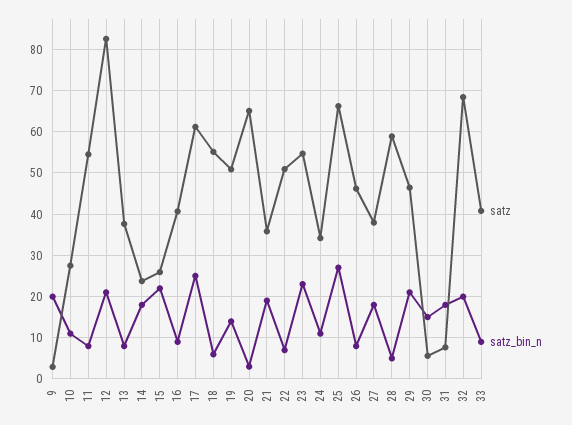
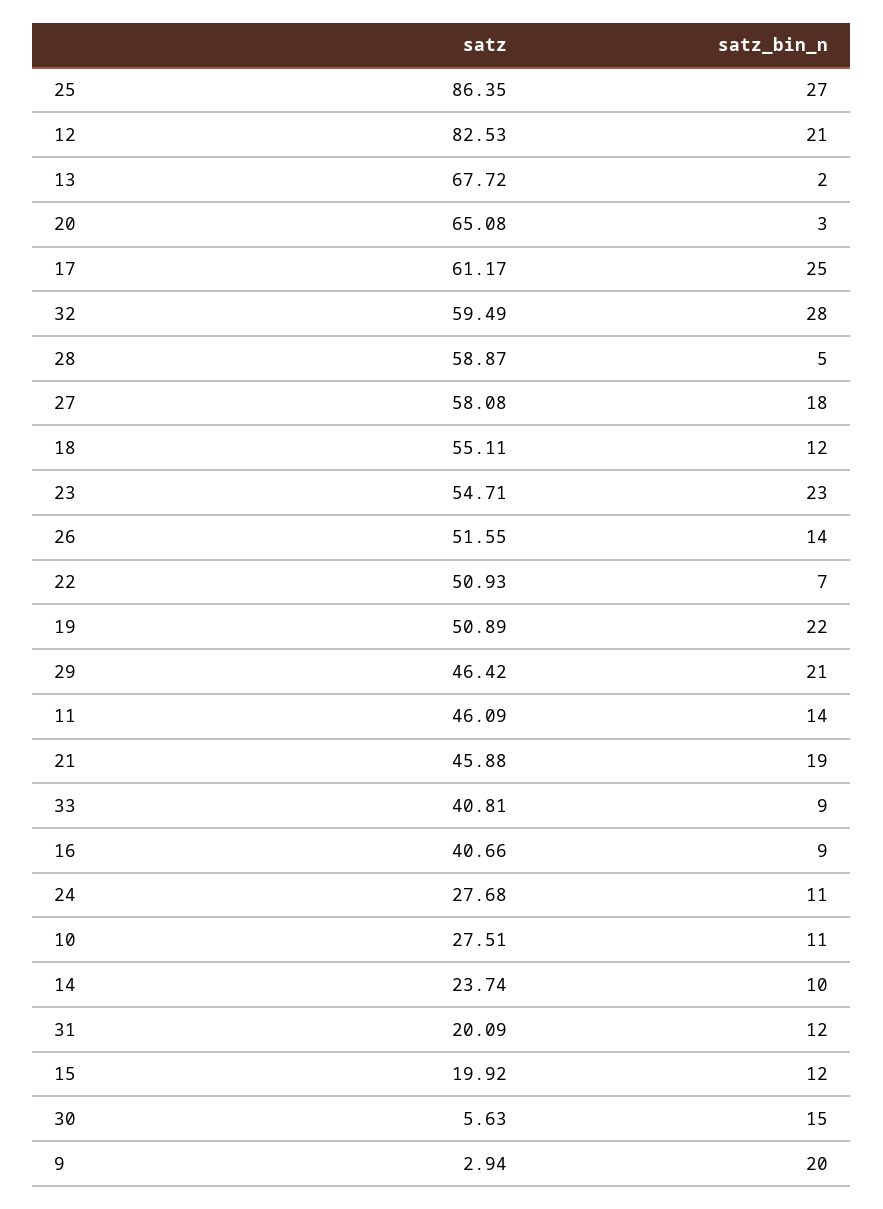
satz, 11: 54 -> 46.09
satz_bin_n, 11: 8 -> 14
satz, 13: 38 -> 67.72
satz_bin_n, 13: 8 -> 2
satz_bin_n, 14: 18 -> 10
satz, 15: 26 -> 19.92
satz_bin_n, 15: 22 -> 12
satz_bin_n, 18: 6 -> 12
satz_bin_n, 19: 14 -> 22
satz, 21: 36 -> 45.88
satz, 24: 34 -> 27.68
satz, 25: 66 -> 86.35
satz, 26: 46 -> 51.55
satz_bin_n, 26: 8 -> 14
satz, 27: 38 -> 58.08
satz, 31: 8 -> 20.09
satz_bin_n, 31: 18 -> 12
satz, 32: 68 -> 59.49
satz_bin_n, 32: 20 -> 28

